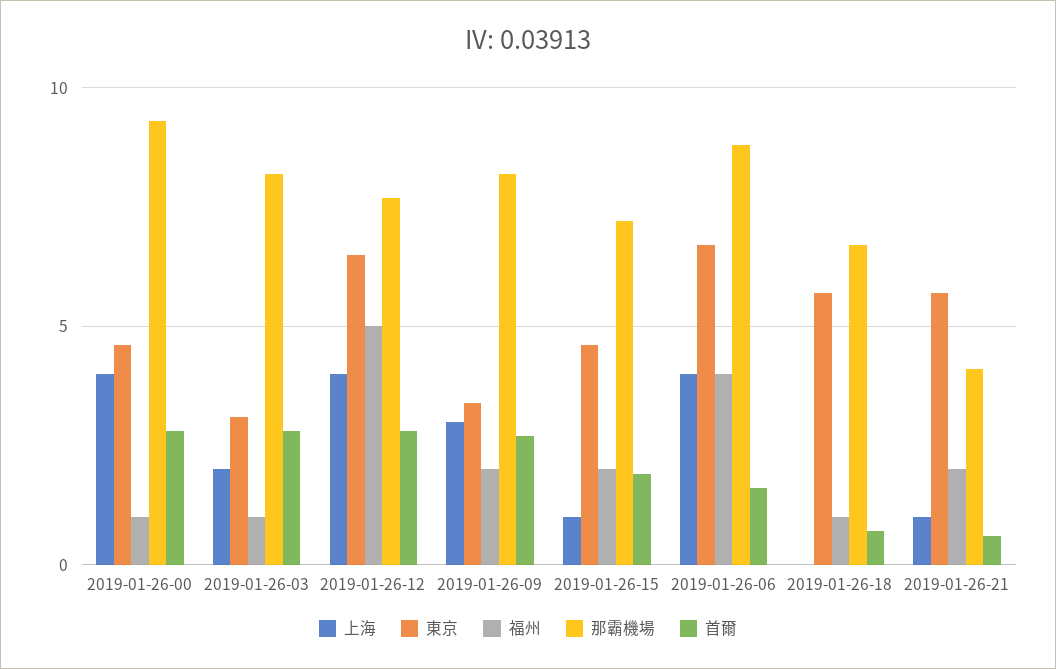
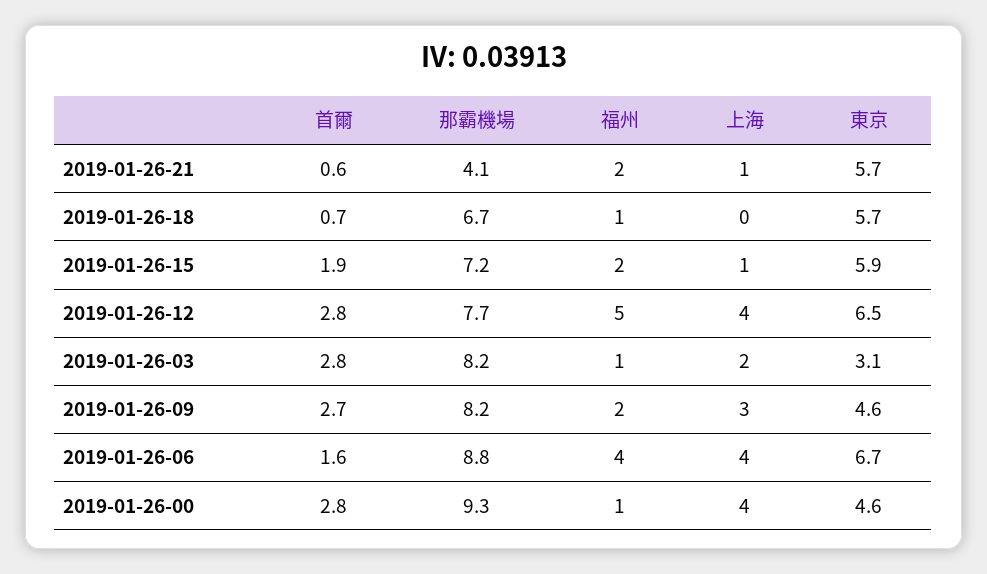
東京, 2019-01-26-09: 3.5 -> 4.6
東京, 2019-01-26-15: 4.5 -> 5.9

